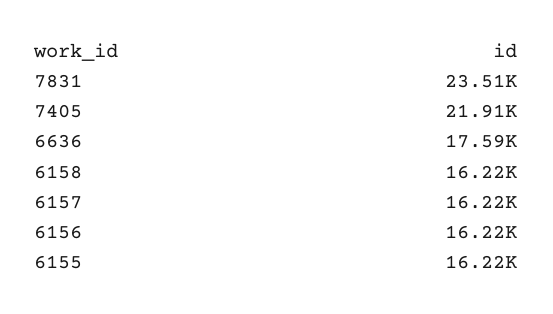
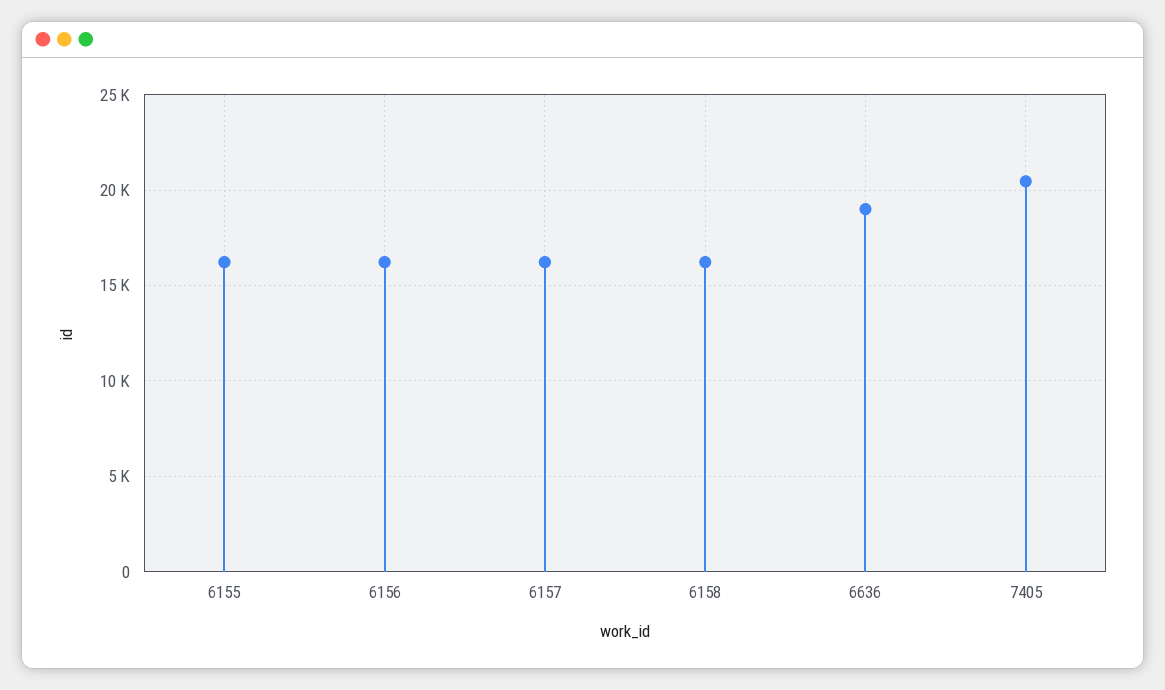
7831: 23510 -> none
7405: 21910 -> 20500
6636: 17590 -> 19000

